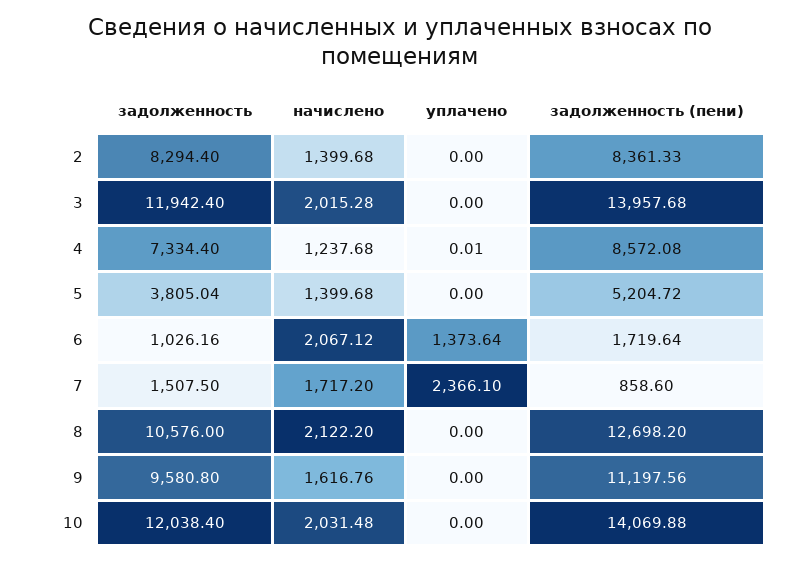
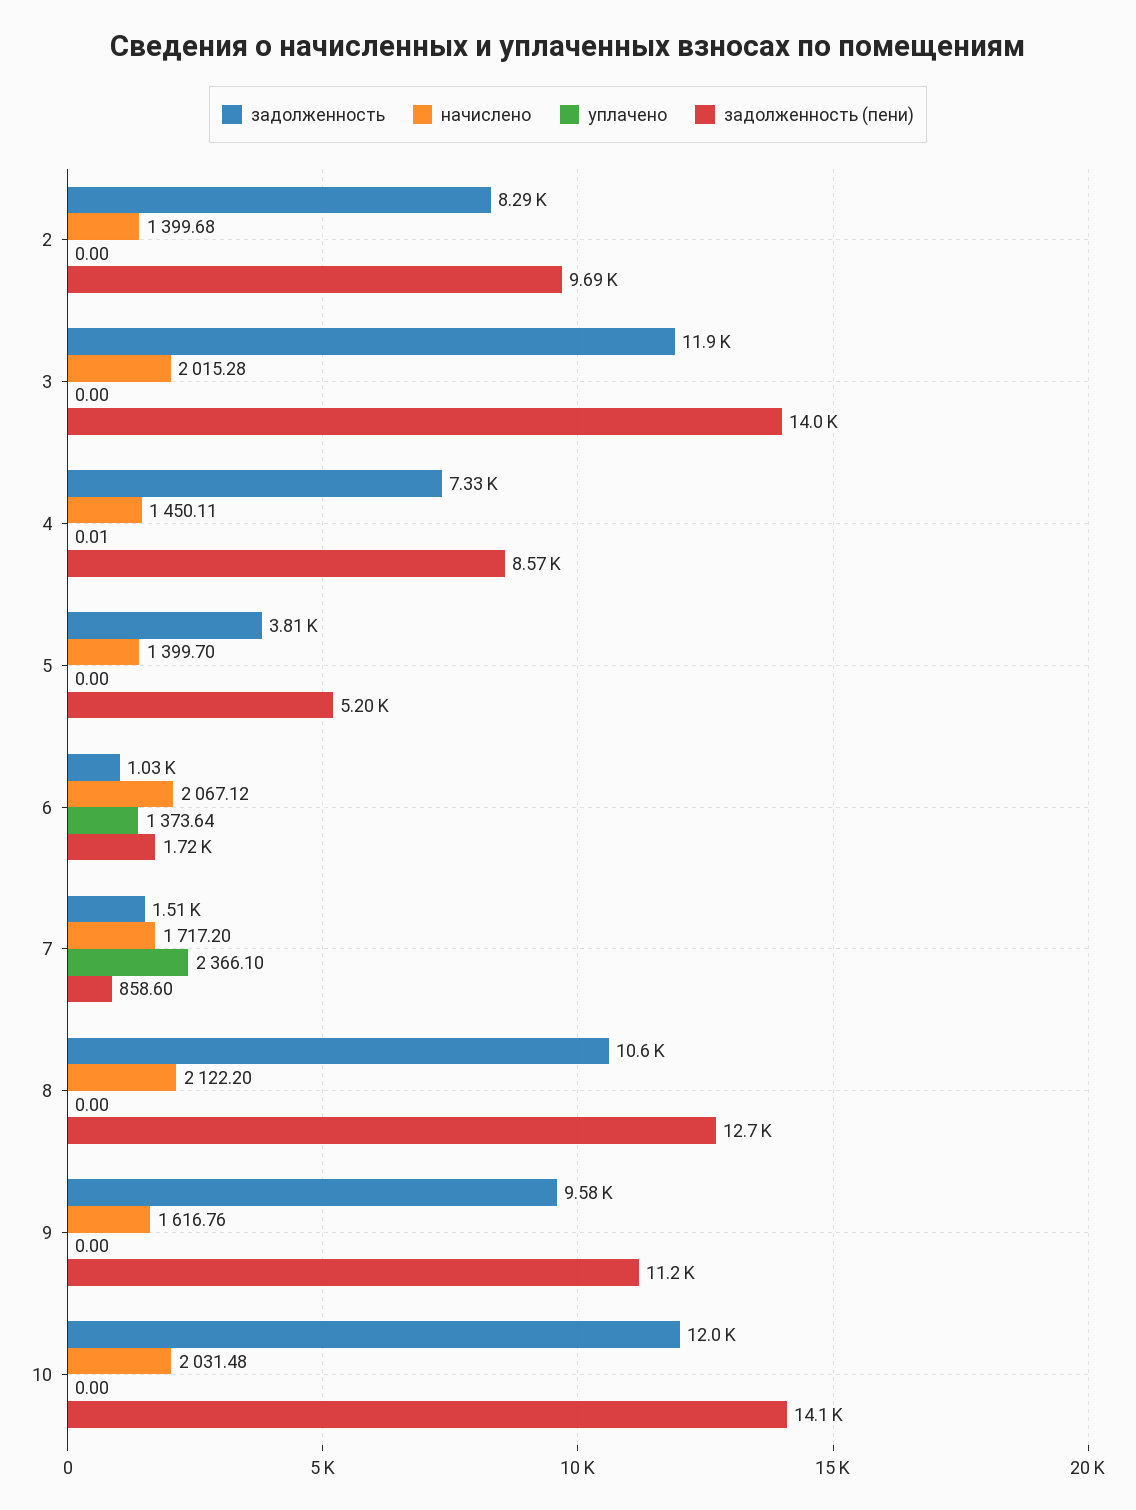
задолженность (пени), 2: 8361.33 -> 9690
начислено, 4: 1237.68 -> 1450.11
начислено, 5: 1399.68 -> 1399.7

